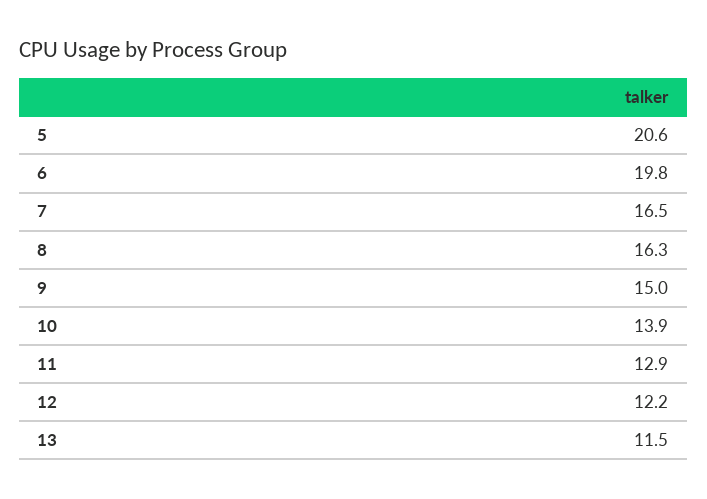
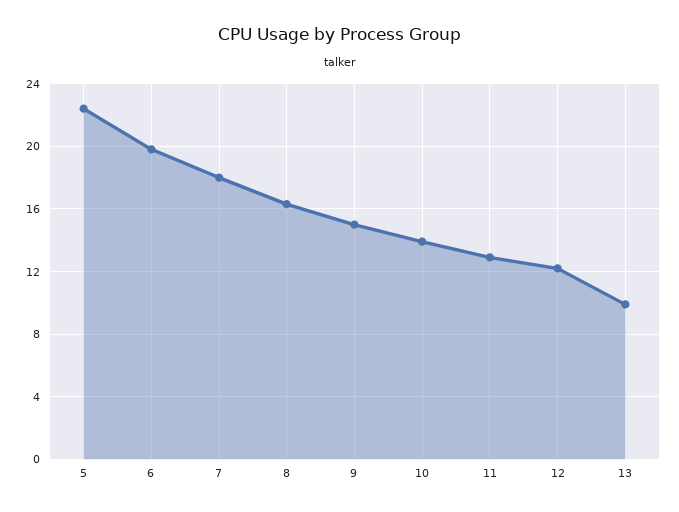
5: 20.6 -> 22.5
7: 16.5 -> 18
13: 11.5 -> 10

